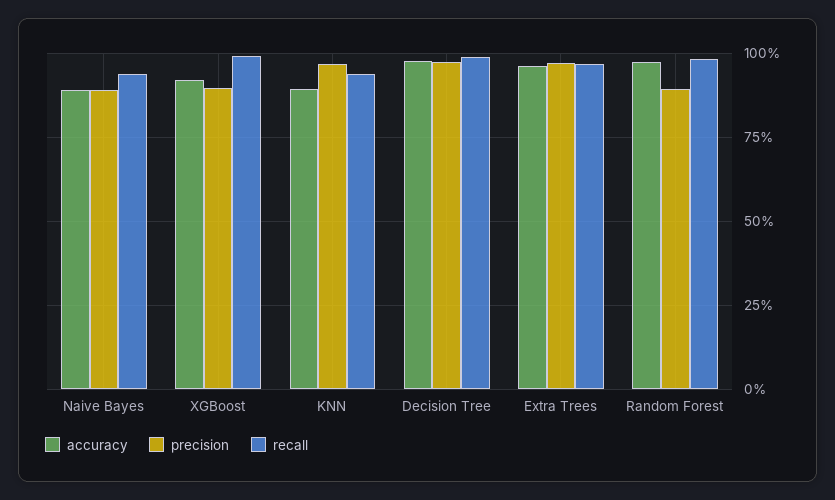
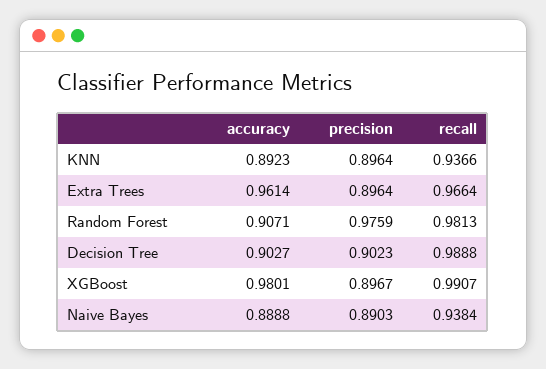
accuracy, XGBoost: 0.925 -> 0.9801
precision, KNN: 0.975 -> 0.8964
accuracy, Decision Tree: 0.975 -> 0.9027
precision, Decision Tree: 0.975 -> 0.9023
precision, Extra Trees: 0.975 -> 0.8964
accuracy, Random Forest: 0.975 -> 0.9071
precision, Random Forest: 0.9 -> 0.9759

